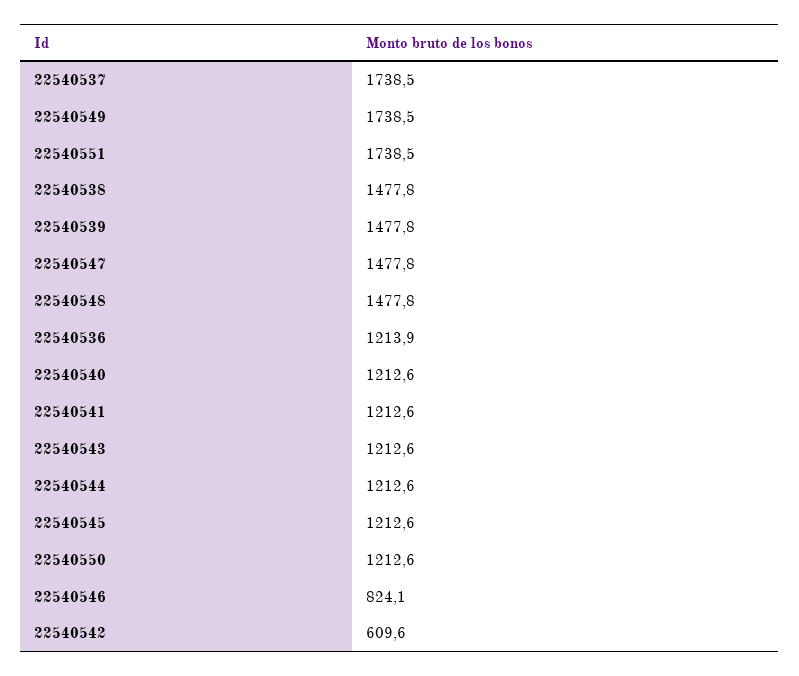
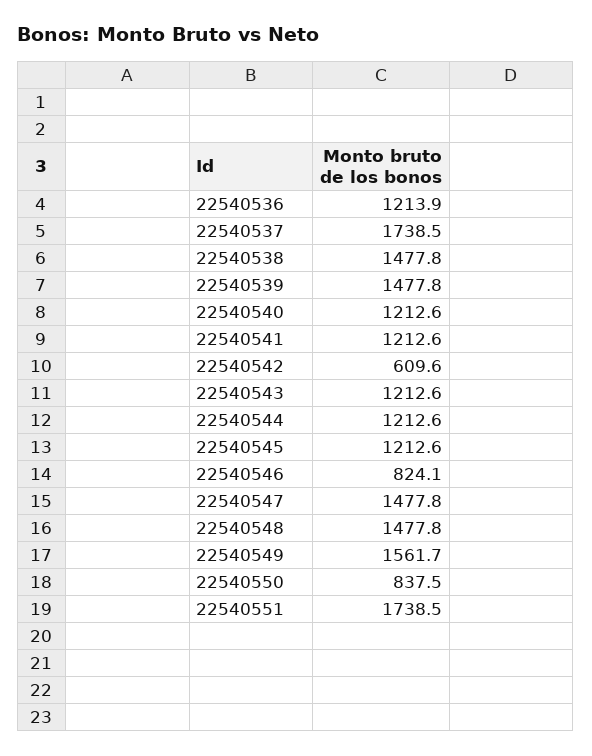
22540549: 1738.5 -> 1561.7
22540550: 1212.6 -> 837.5

